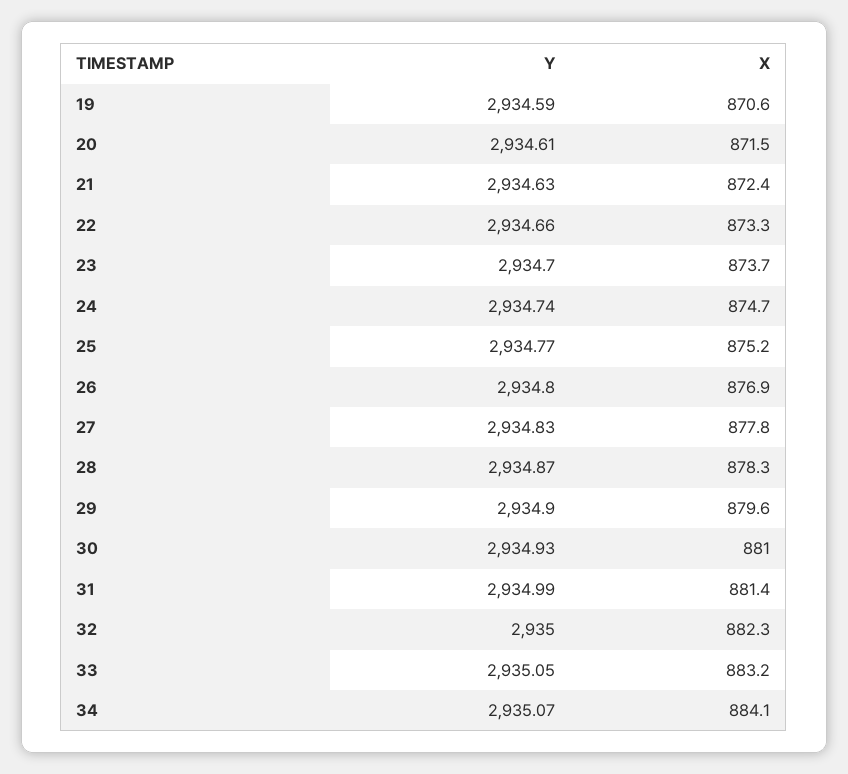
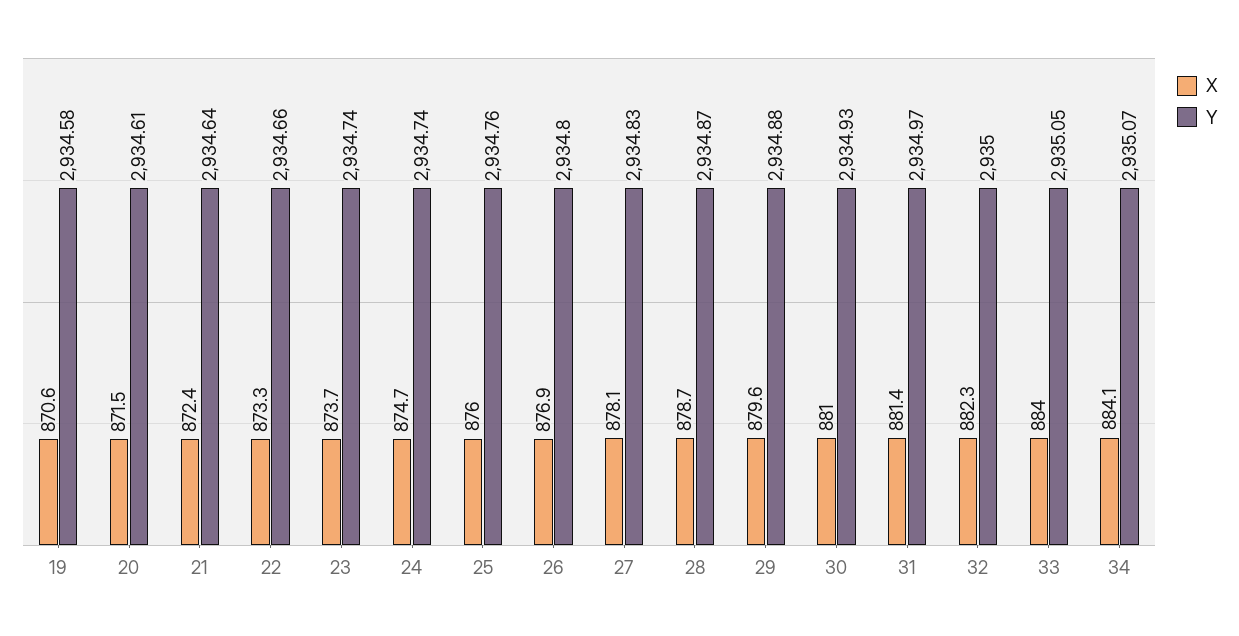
Y, 19: 2934.59 -> 2934.58
Y, 21: 2934.63 -> 2934.64
Y, 23: 2934.7 -> 2934.74
Y, 25: 2934.77 -> 2934.76
X, 25: 875.2 -> 876
X, 27: 877.8 -> 878.1
X, 28: 878.3 -> 878.7
Y, 29: 2934.9 -> 2934.88
Y, 31: 2934.99 -> 2934.97
X, 33: 883.2 -> 884

